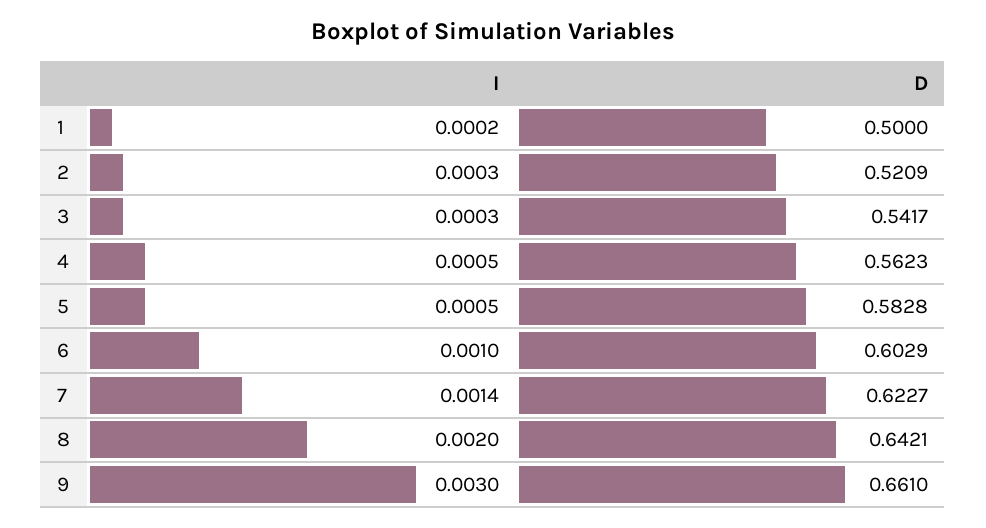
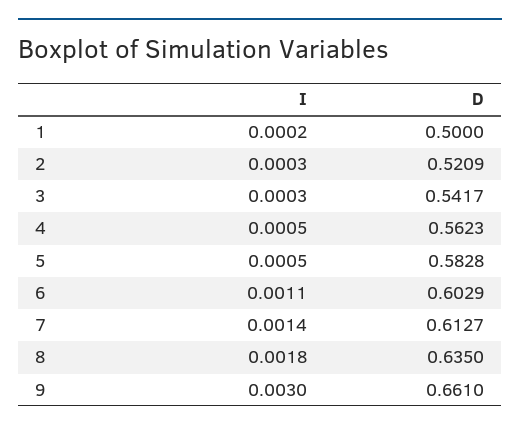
I, 6: 0.001 -> 0.0011
D, 7: 0.6227 -> 0.6127
I, 8: 0.002 -> 0.0018
D, 8: 0.6421 -> 0.635

